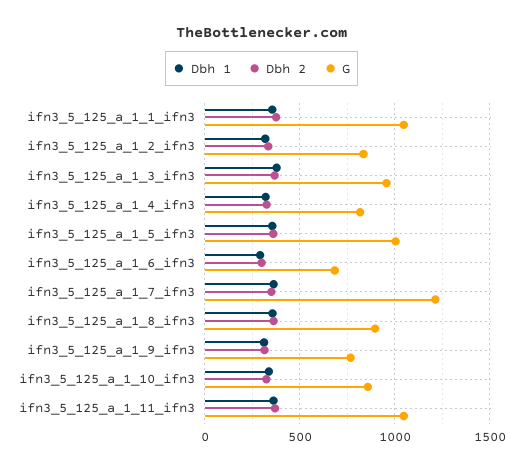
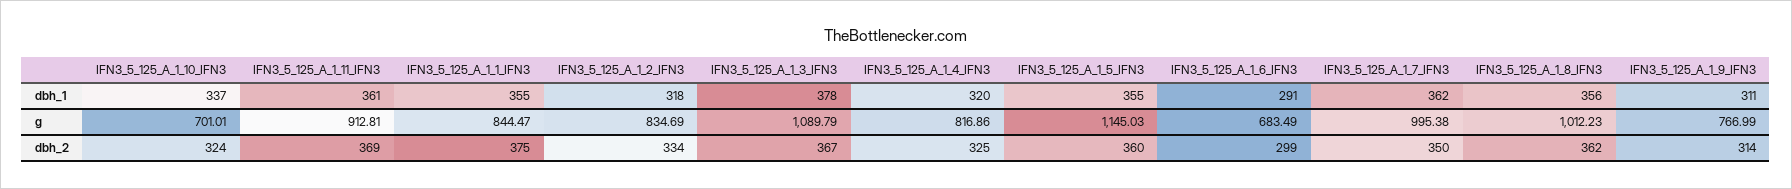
G, ifn3_5_125_a_1_1_ifn3: 1050 -> 844.47
G, ifn3_5_125_a_1_3_ifn3: 950 -> 1089.79
G, ifn3_5_125_a_1_5_ifn3: 1000 -> 1145.03
G, ifn3_5_125_a_1_7_ifn3: 1200 -> 995.38
G, ifn3_5_125_a_1_8_ifn3: 900 -> 1012.23
G, ifn3_5_125_a_1_10_ifn3: 850 -> 701.01
G, ifn3_5_125_a_1_11_ifn3: 1050 -> 912.81

